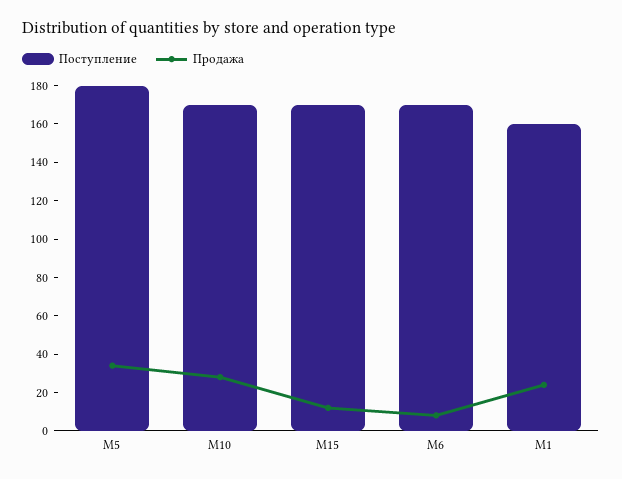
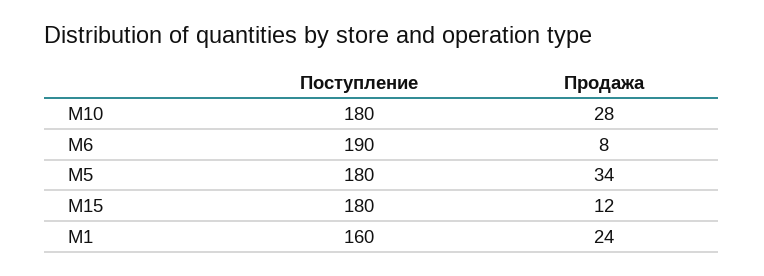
Поступление, M10: 170 -> 180
Поступление, M15: 170 -> 180
Поступление, M6: 170 -> 190

